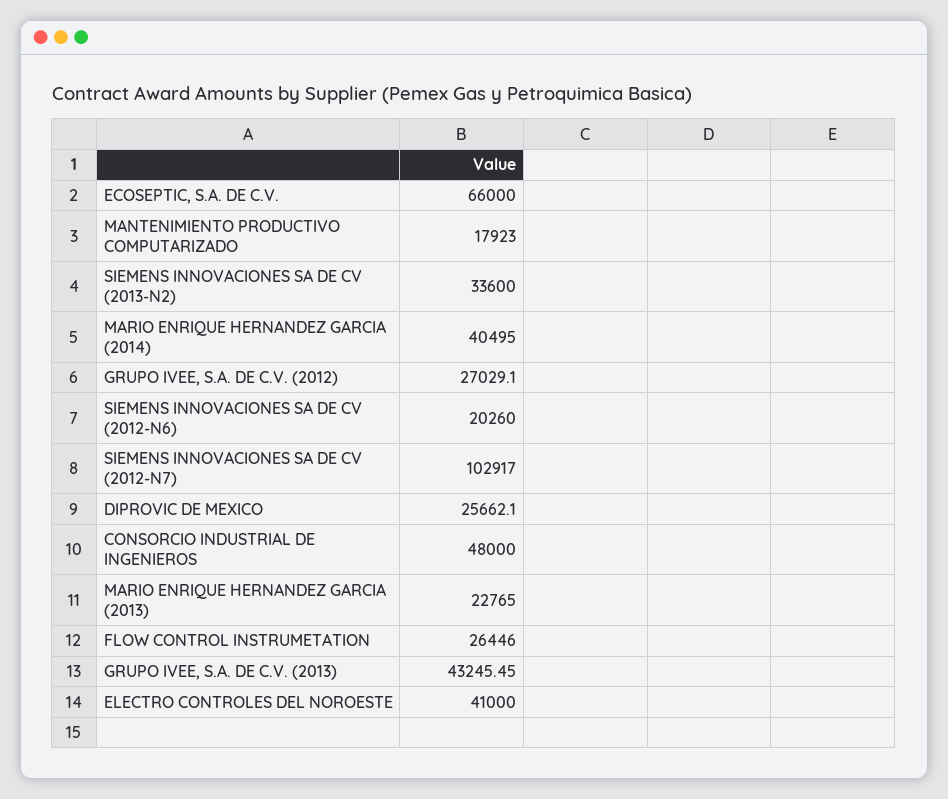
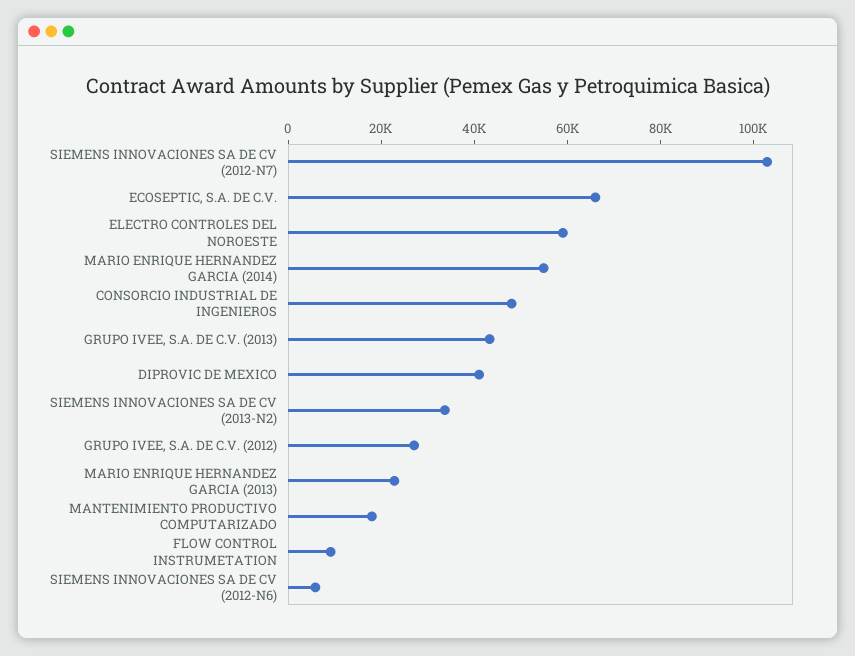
MARIO ENRIQUE HERNANDEZ GARCIA (2014): 40495 -> 55000
SIEMENS INNOVACIONES SA DE CV (2012-N6): 20260 -> 5000
DIPROVIC DE MEXICO: 25662.1 -> 40000
FLOW CONTROL INSTRUMETATION: 26446 -> 10000
ELECTRO CONTROLES DEL NOROESTE: 41000 -> 60000

